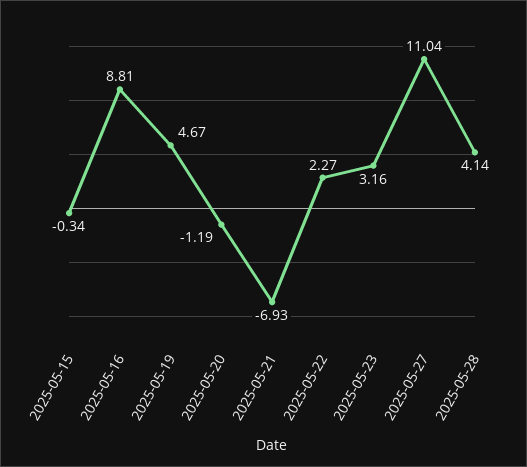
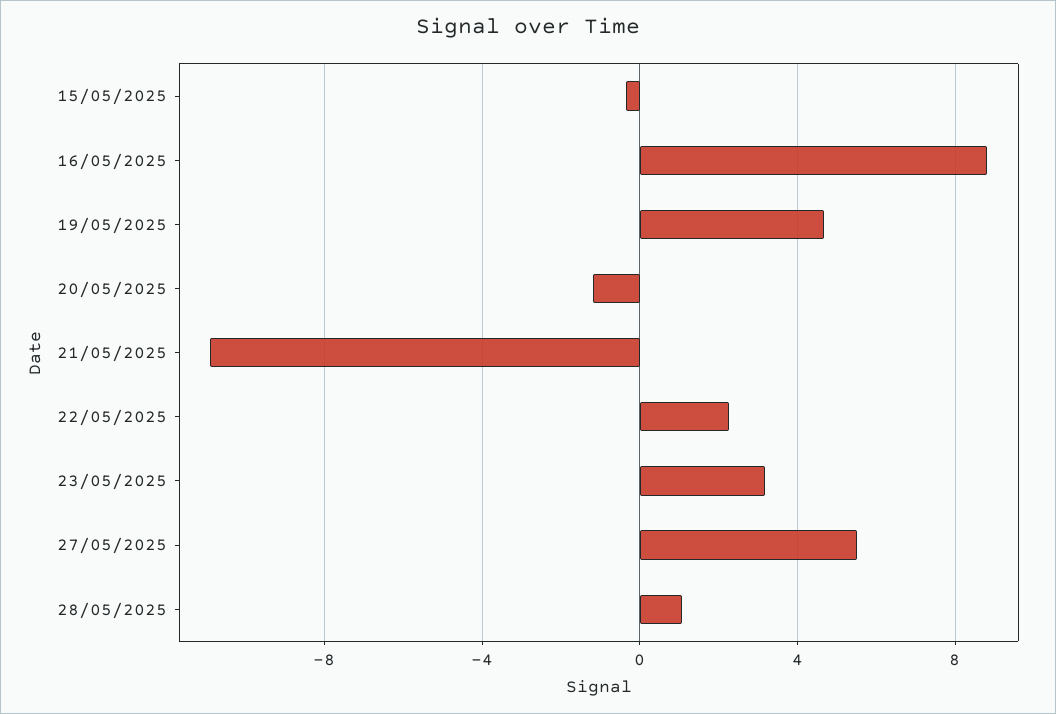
2025-05-21: -6.93 -> -11
2025-05-27: 11.04 -> 5.5
2025-05-28: 4.14 -> 1

